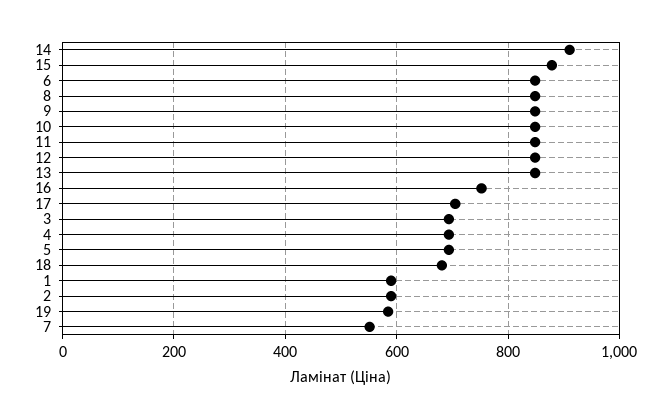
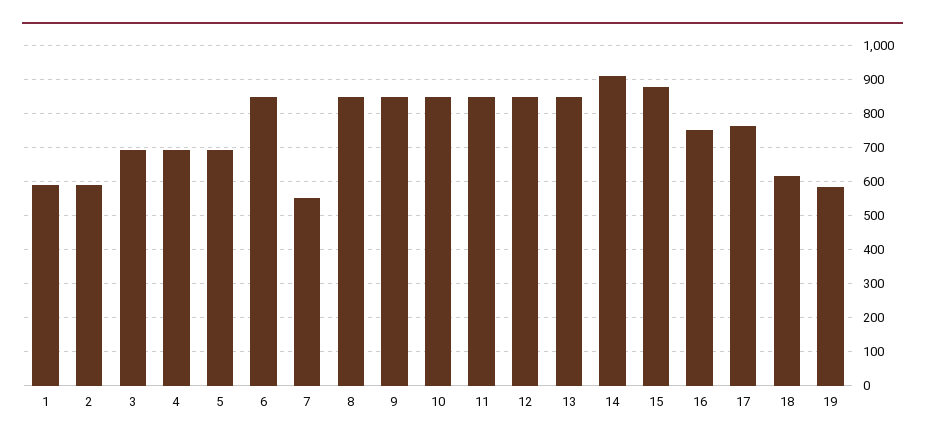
17: 700 -> 760
18: 680 -> 620

